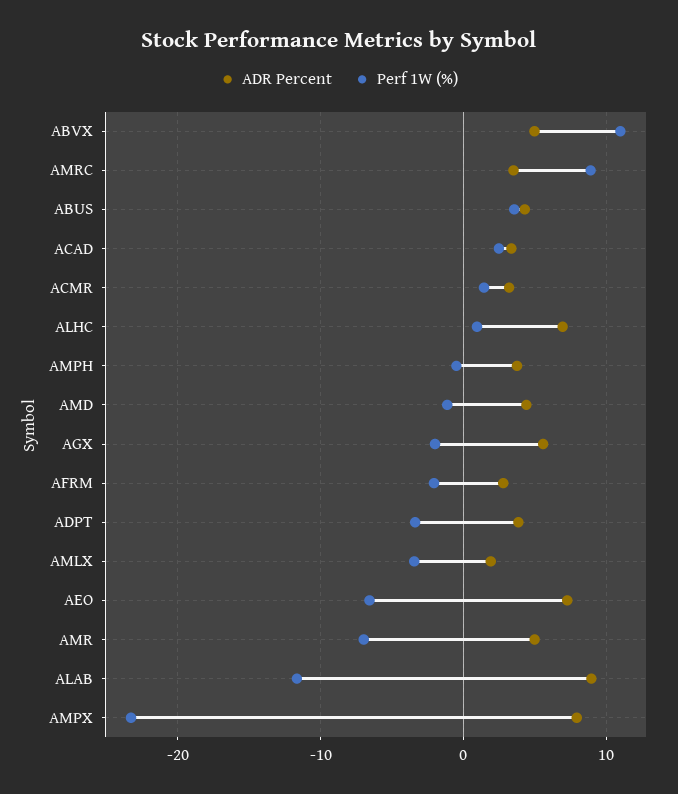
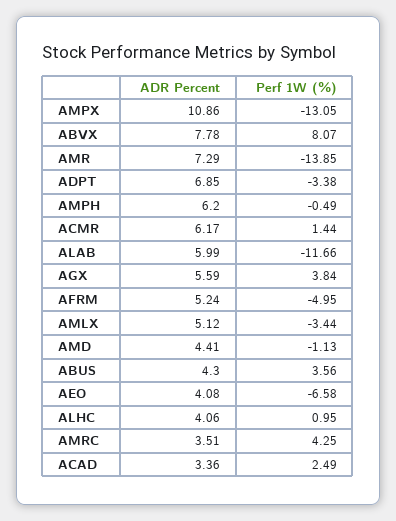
ADR Percent, ABVX: 5 -> 7.78
Perf 1W (%), ABVX: 11 -> 8.07
Perf 1W (%), AMRC: 9 -> 4.25
ADR Percent, ACMR: 3 -> 6.17
ADR Percent, ALHC: 7 -> 4.06
ADR Percent, AMPH: 4 -> 6.2
Perf 1W (%), AGX: -2 -> 3.84
ADR Percent, AFRM: 3 -> 5.24
Perf 1W (%), AFRM: -2 -> -4.95
ADR Percent, ADPT: 4 -> 6.85
ADR Percent, AMLX: 2 -> 5.12
ADR Percent, AEO: 7 -> 4.08
ADR Percent, AMR: 5 -> 7.29
Perf 1W (%), AMR: -7 -> -13.85
ADR Percent, ALAB: 9 -> 5.99
ADR Percent, AMPX: 8 -> 10.86
Perf 1W (%), AMPX: -23 -> -13.05

